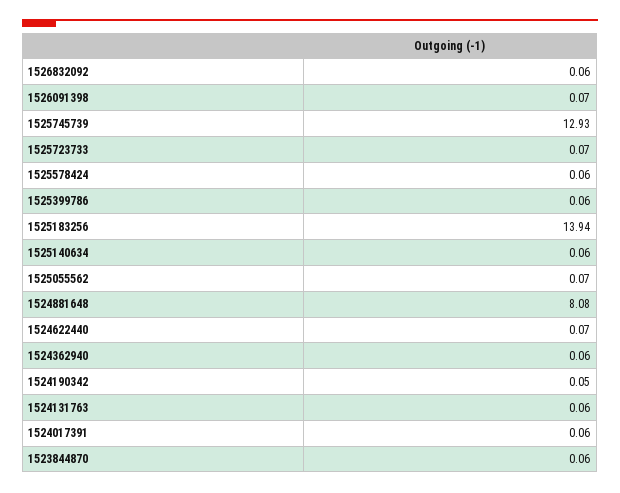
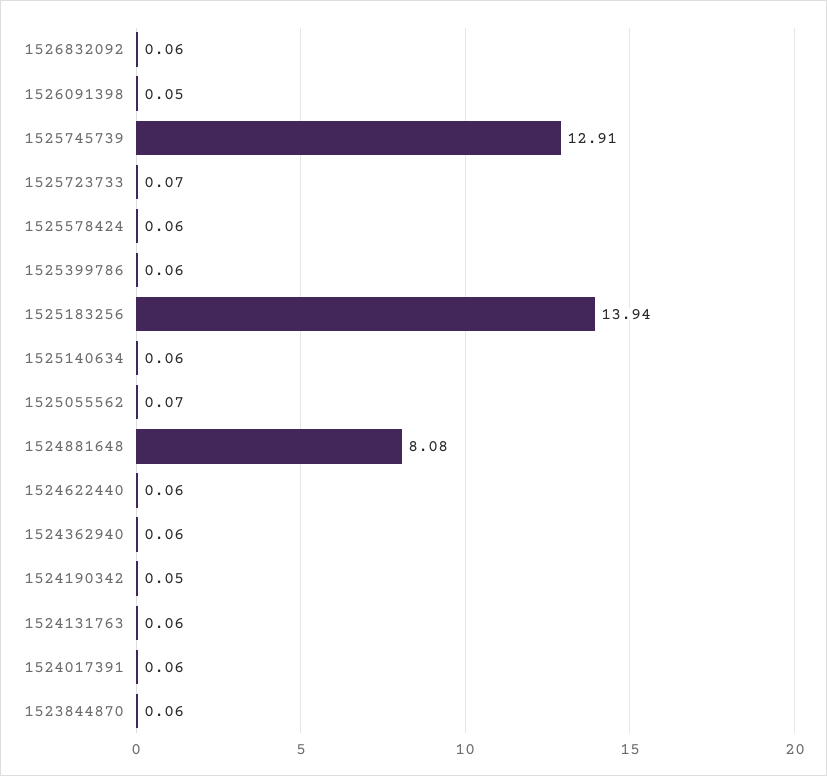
1526091398: 0.07 -> 0.05
1525745739: 12.93 -> 12.91
1524622440: 0.07 -> 0.06

